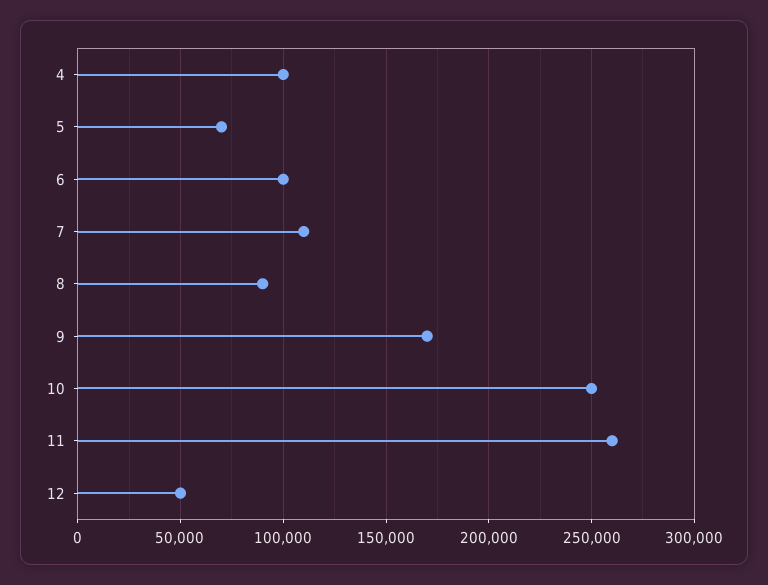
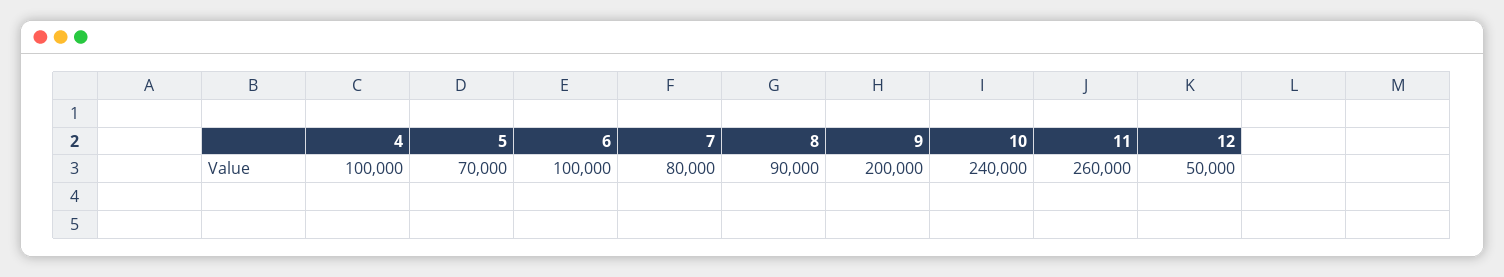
7: 110000 -> 80000
9: 170000 -> 200000
10: 250000 -> 240000

